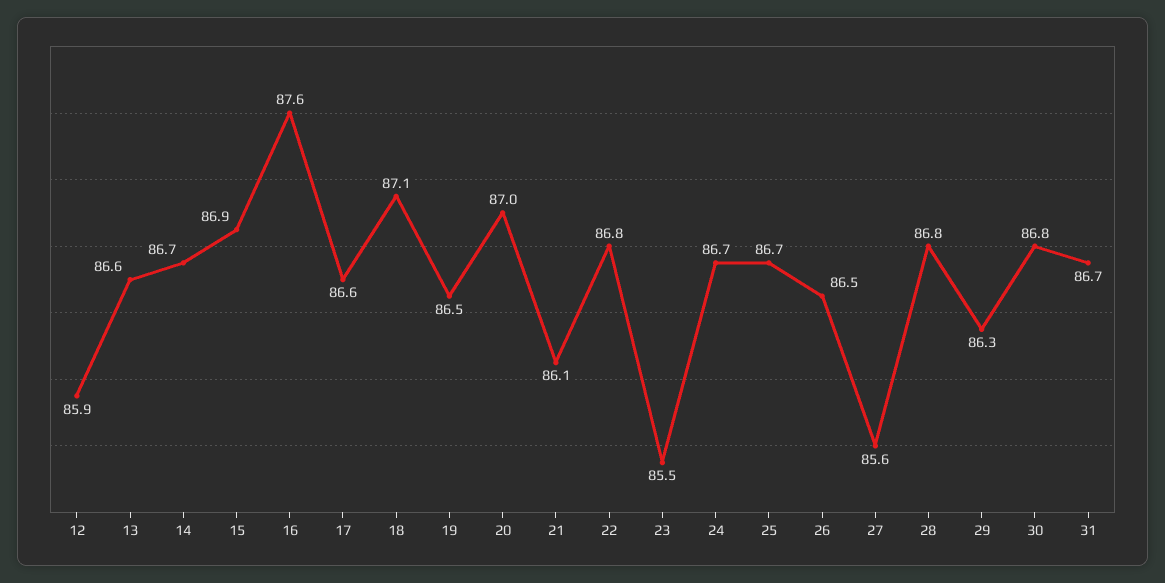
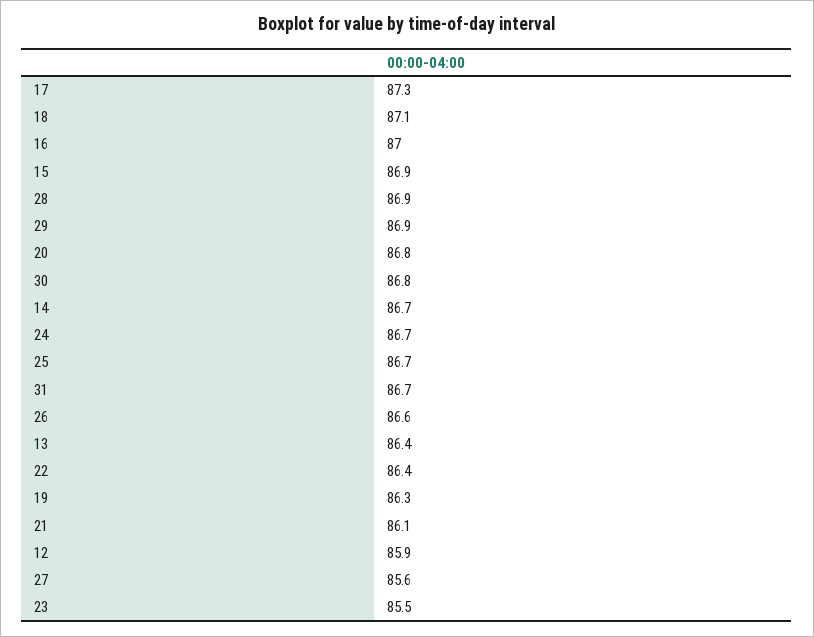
13: 86.6 -> 86.4
16: 87.6 -> 87
17: 86.6 -> 87.3
19: 86.5 -> 86.3
20: 87 -> 86.8
22: 86.8 -> 86.4
26: 86.5 -> 86.6
28: 86.8 -> 86.9
29: 86.3 -> 86.9

